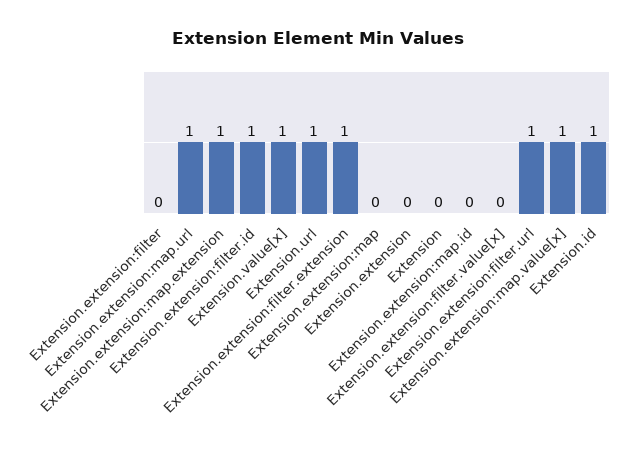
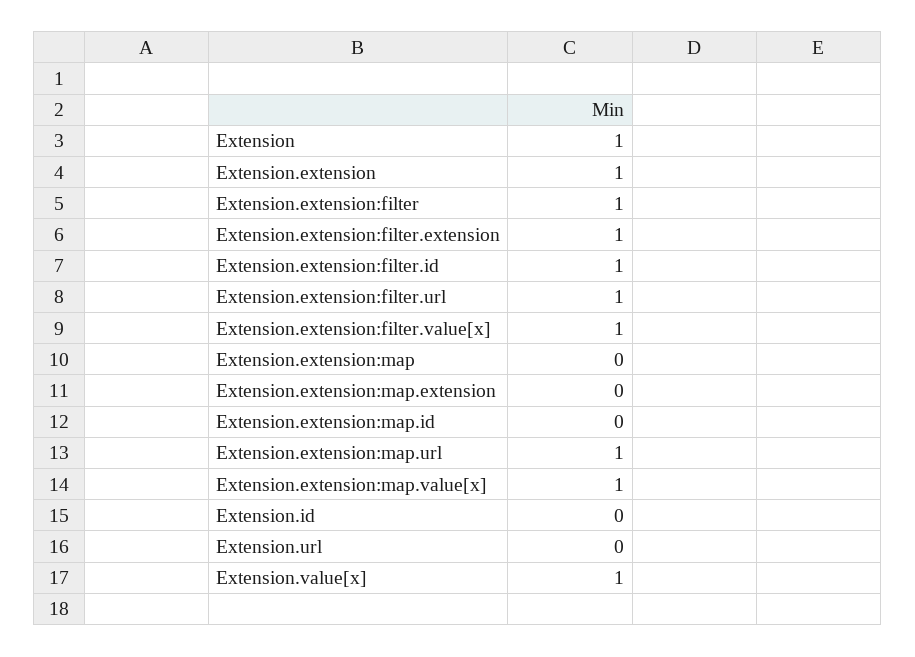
Extension.extension:filter: 0 -> 1
Extension.extension:map.extension: 1 -> 0
Extension.url: 1 -> 0
Extension.extension: 0 -> 1
Extension: 0 -> 1
Extension.extension:filter.value[x]: 0 -> 1
Extension.id: 1 -> 0

